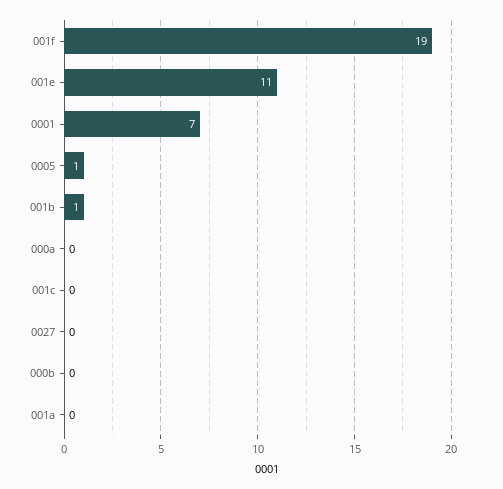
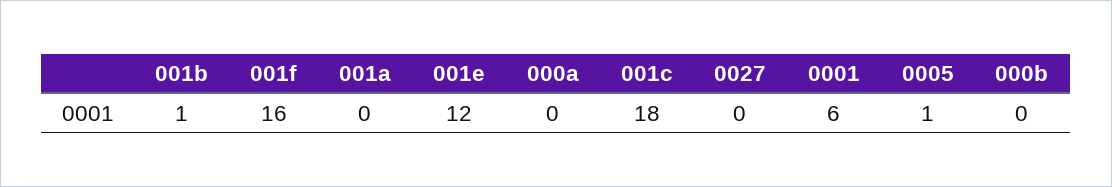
001f: 19 -> 16
001e: 11 -> 12
0001: 7 -> 6
001c: 0 -> 18

